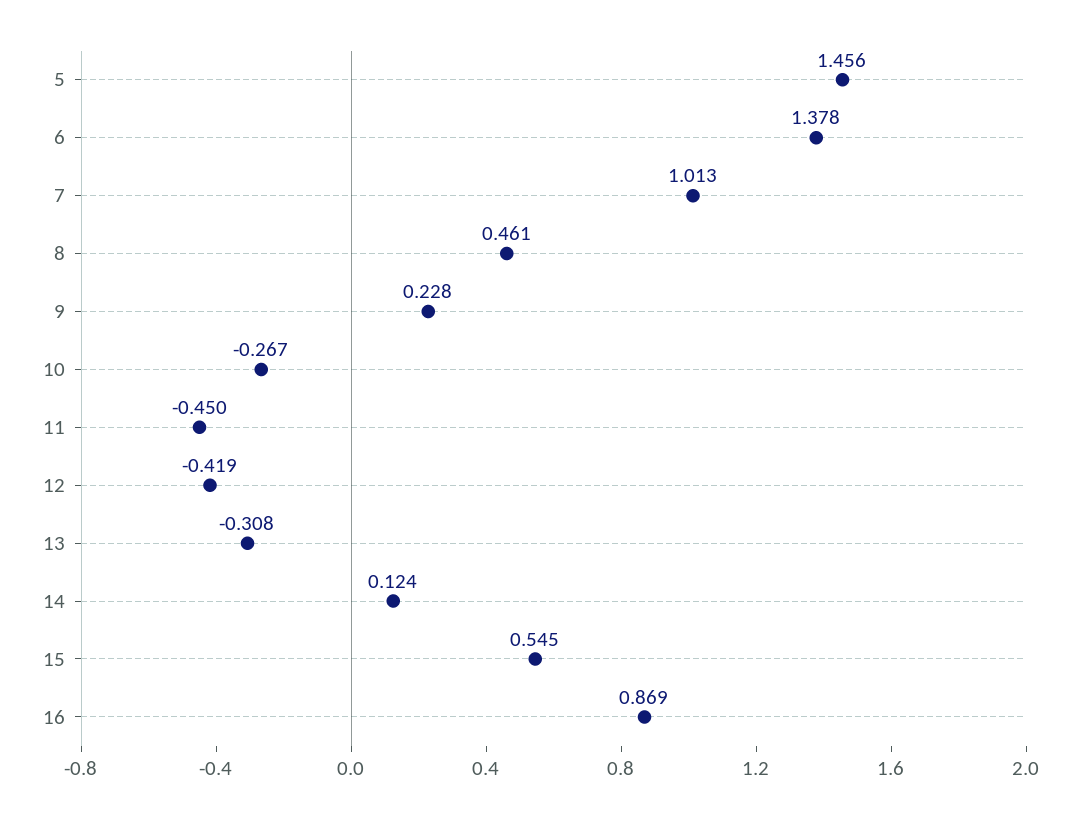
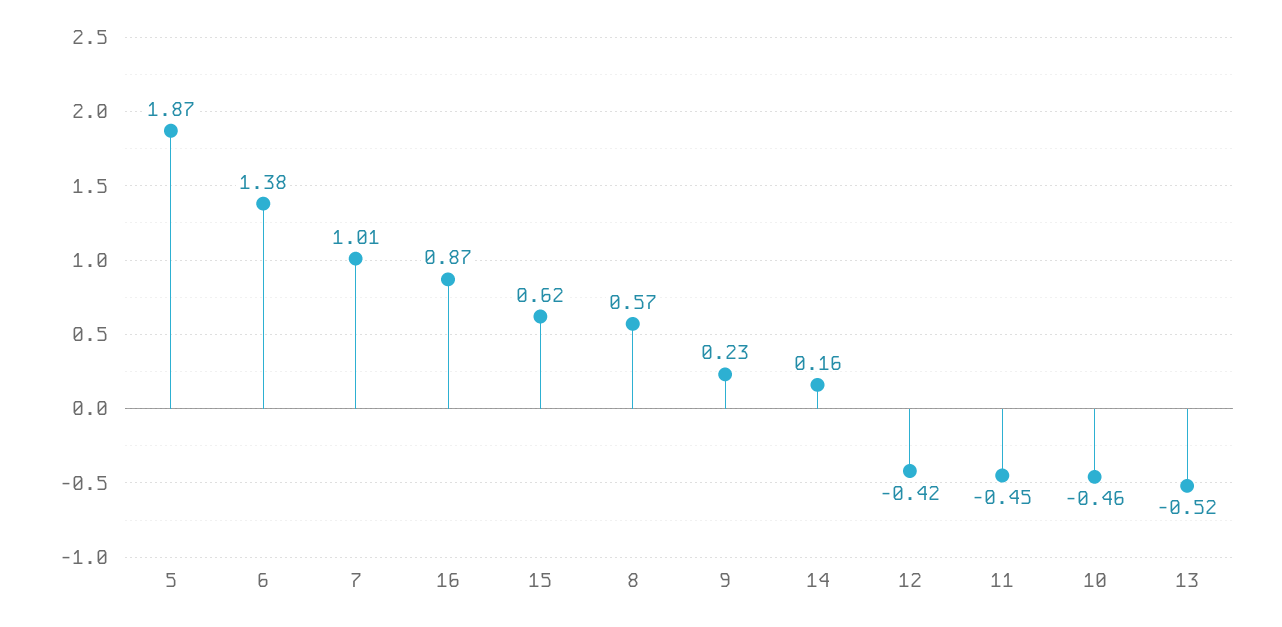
5: 1.456 -> 1.87
8: 0.461 -> 0.57
10: -0.267 -> -0.46
13: -0.308 -> -0.52
14: 0.124 -> 0.16
15: 0.545 -> 0.62

